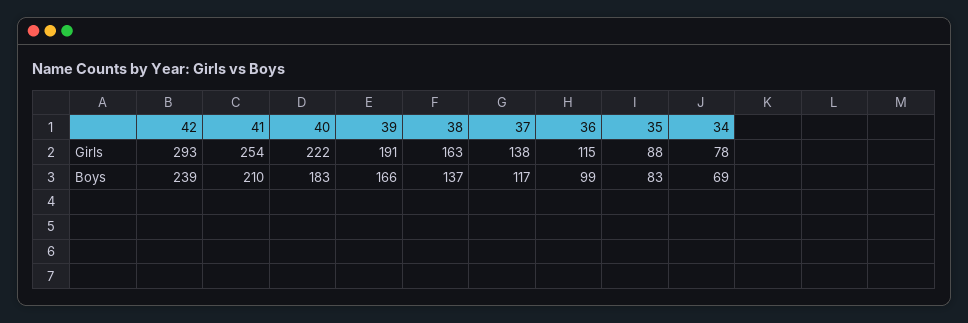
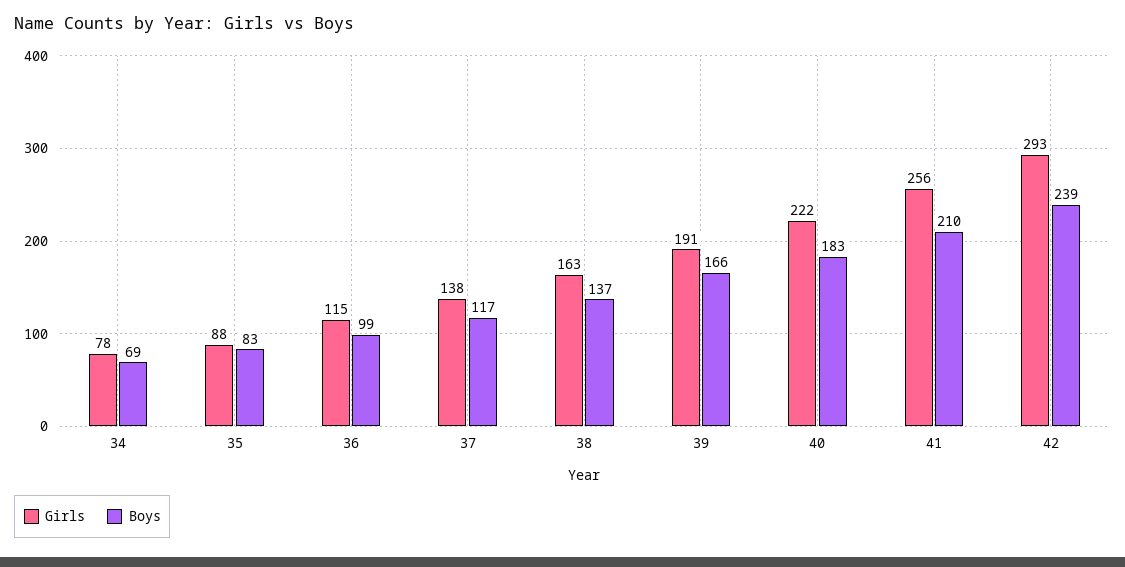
Girls, 41: 254 -> 256

